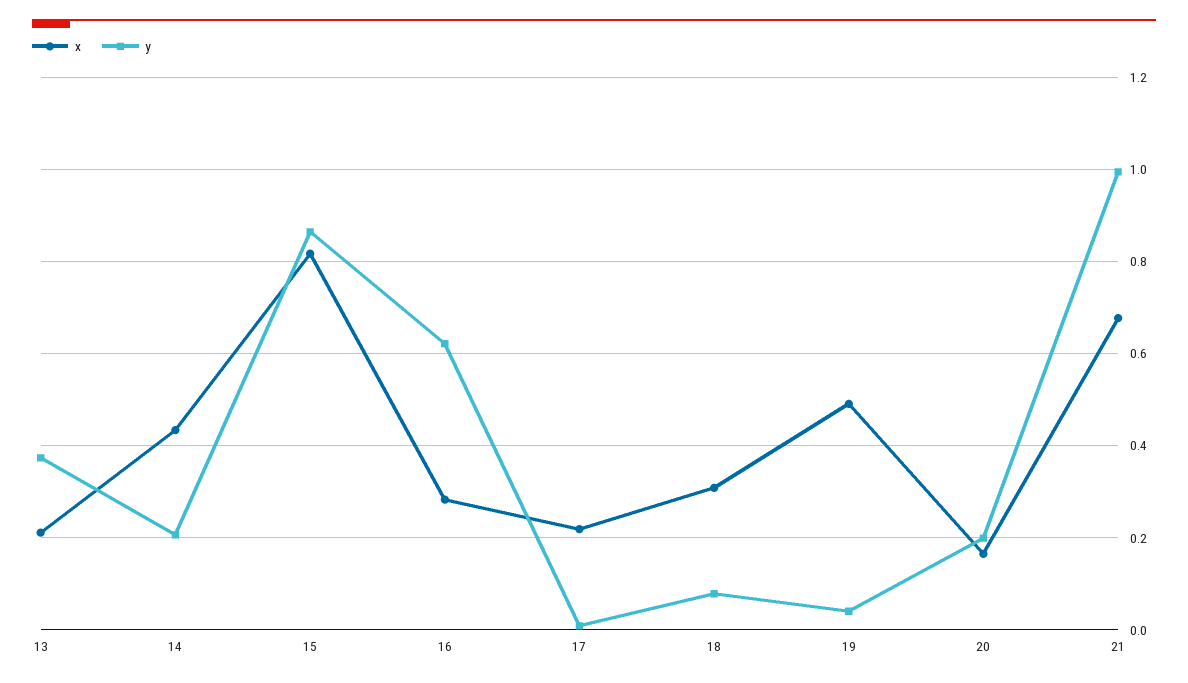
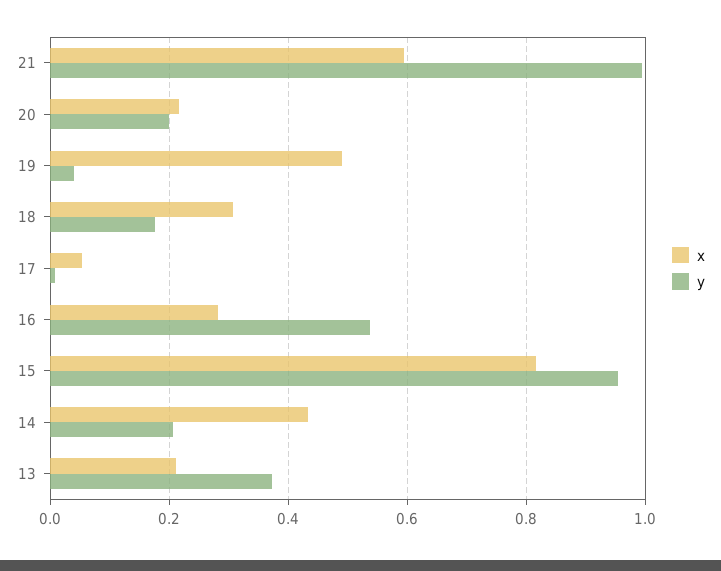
y, 15: 0.86 -> 0.96
y, 16: 0.62 -> 0.54
x, 17: 0.22 -> 0.06
y, 18: 0.08 -> 0.18
x, 20: 0.16 -> 0.22
x, 21: 0.68 -> 0.6

